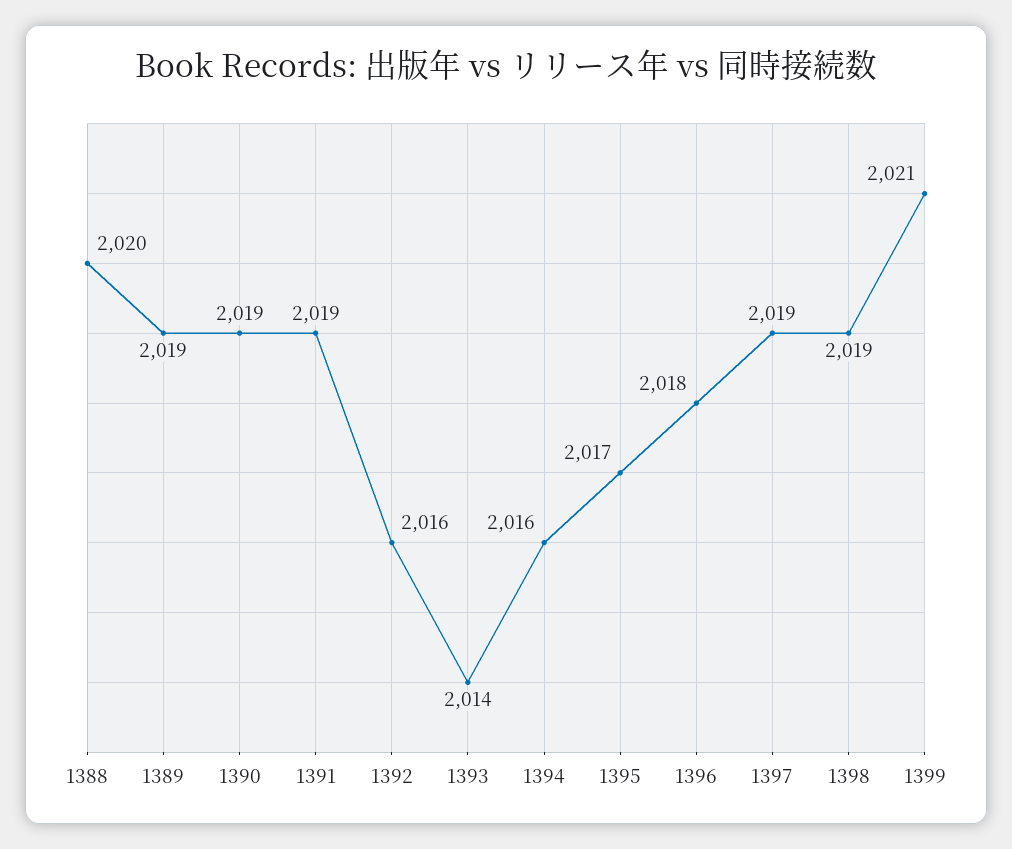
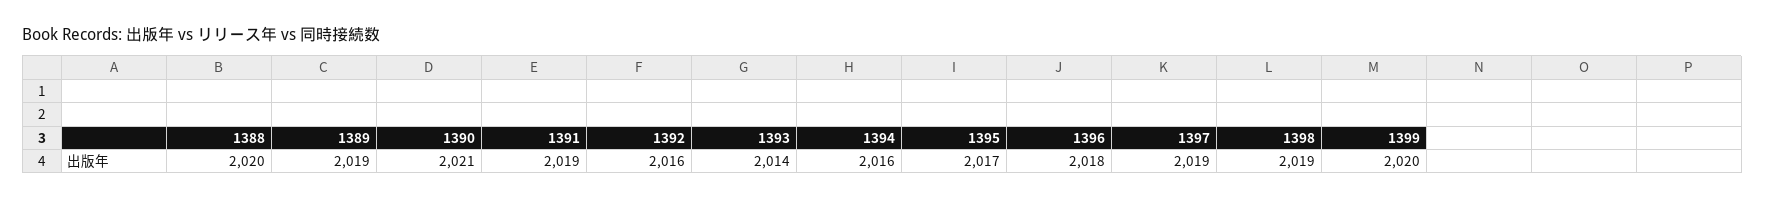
1390: 2019 -> 2021
1399: 2021 -> 2020

